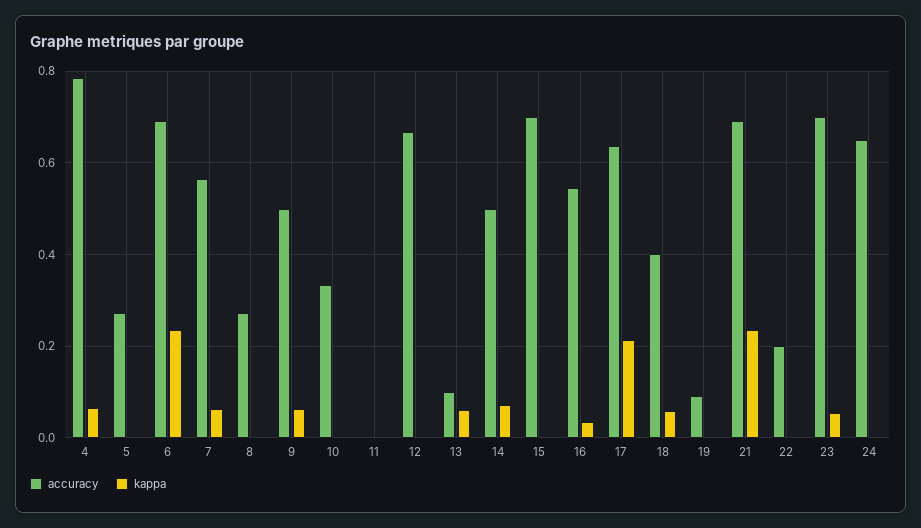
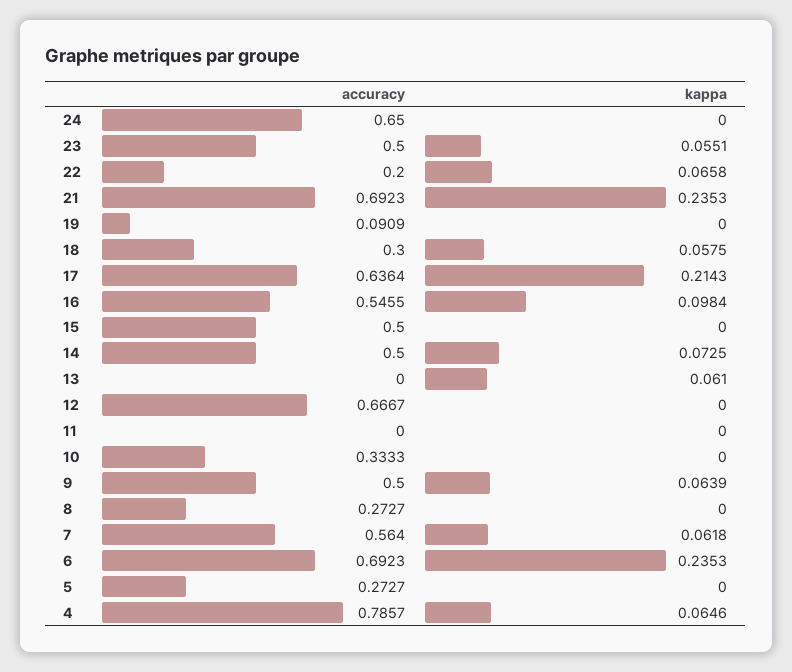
accuracy, 13: 0.1 -> 0
accuracy, 15: 0.7 -> 0.5
kappa, 16: 0.04 -> 0.0984
accuracy, 18: 0.4 -> 0.3
kappa, 22: 0 -> 0.0658
accuracy, 23: 0.7 -> 0.5

